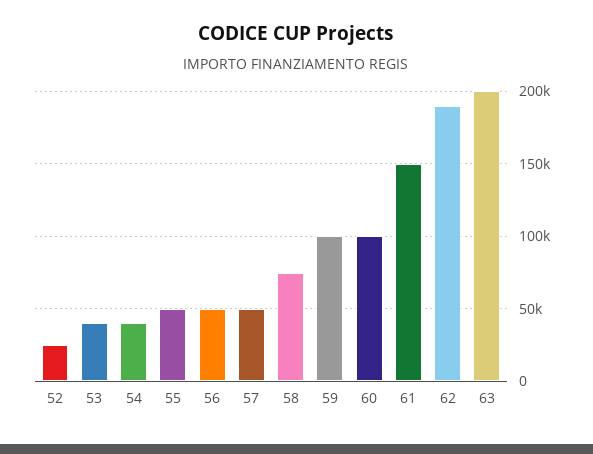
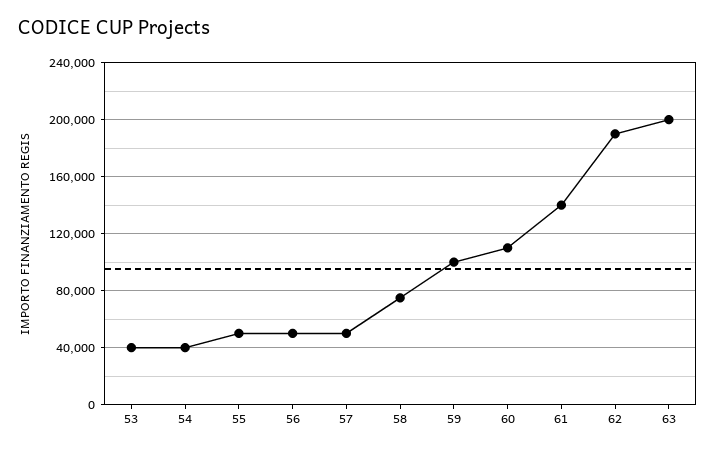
52: 25000 -> none
60: 100000 -> 110000
61: 150000 -> 140000

